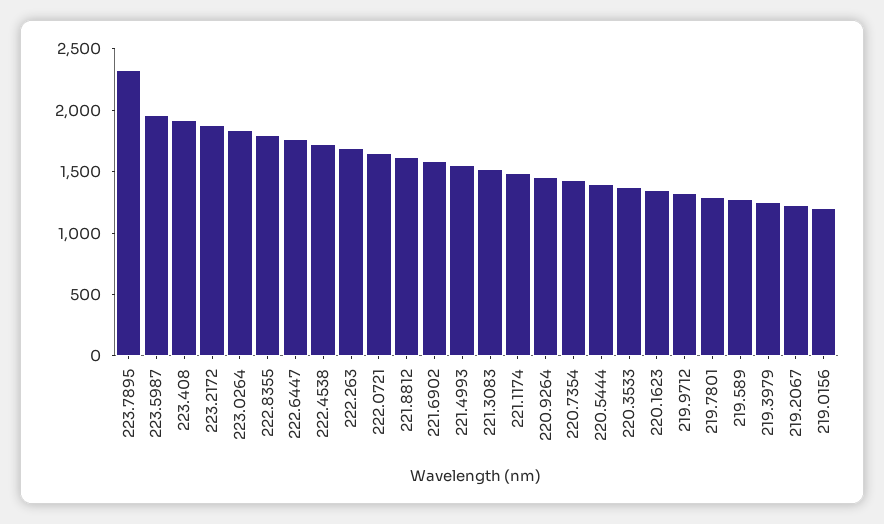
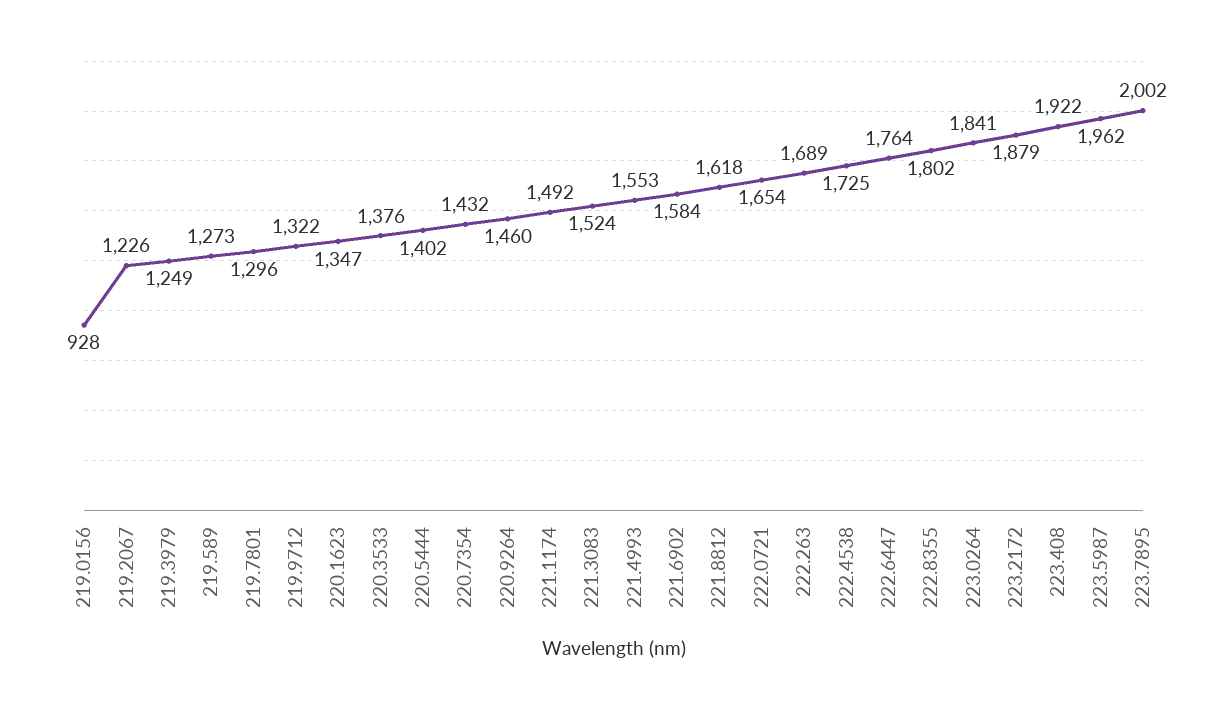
223.7895: 2300 -> 2002
219.0156: 1200 -> 928

